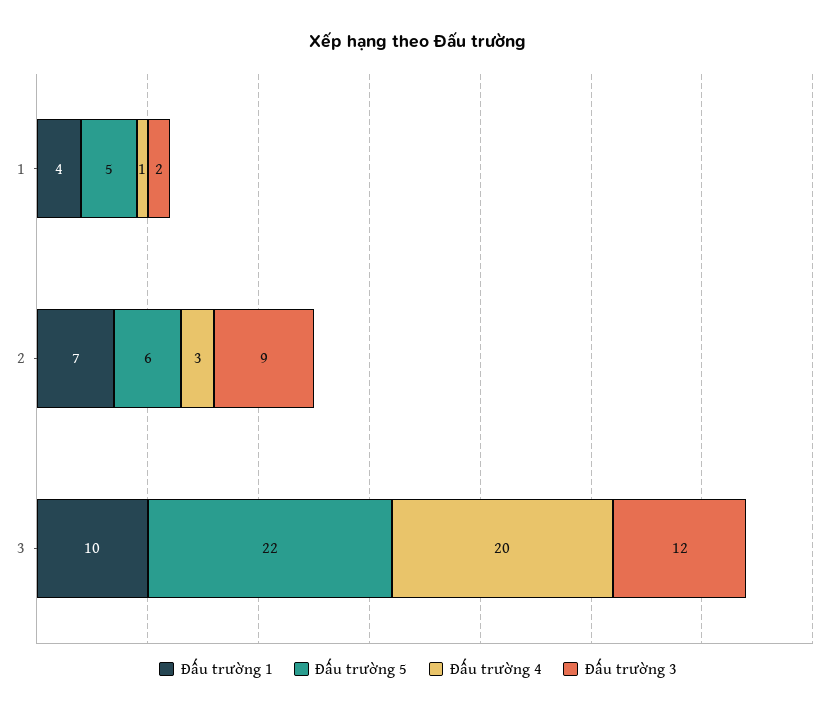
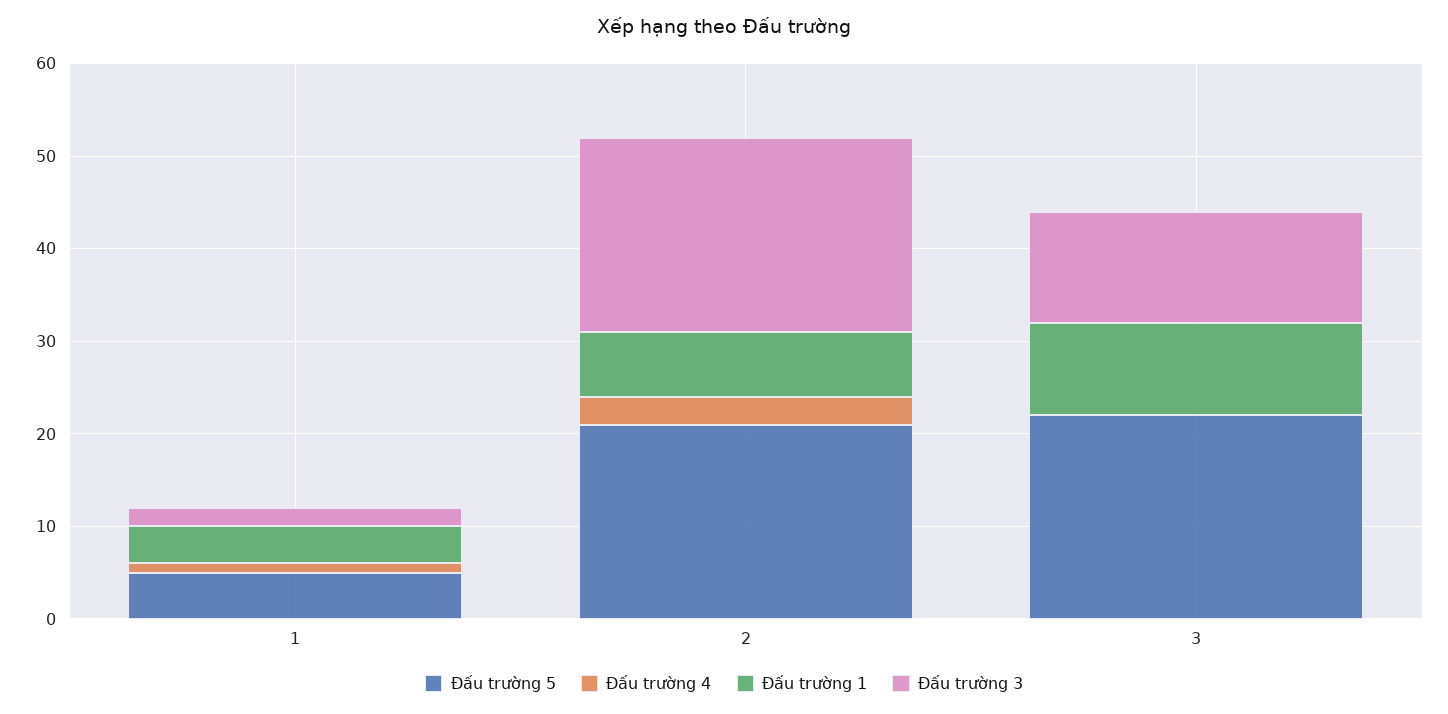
Đấu trường 5, 2: 6 -> 21
Đấu trường 3, 2: 9 -> 21
Đấu trường 4, 3: 20 -> 0

